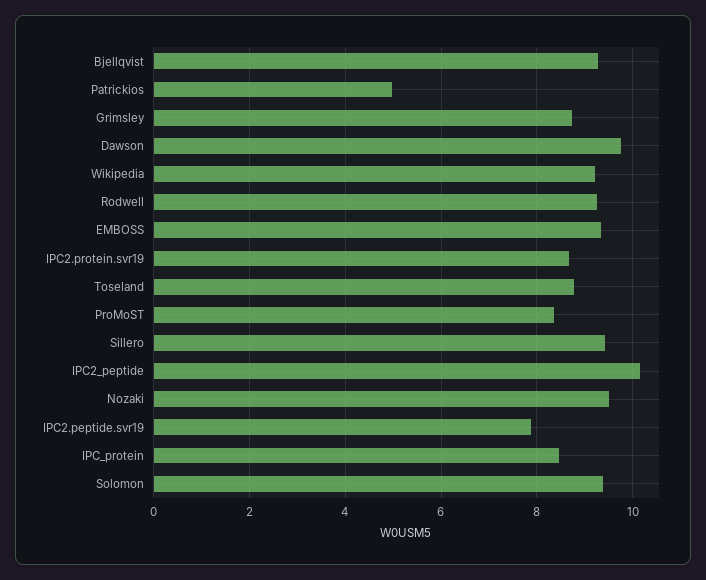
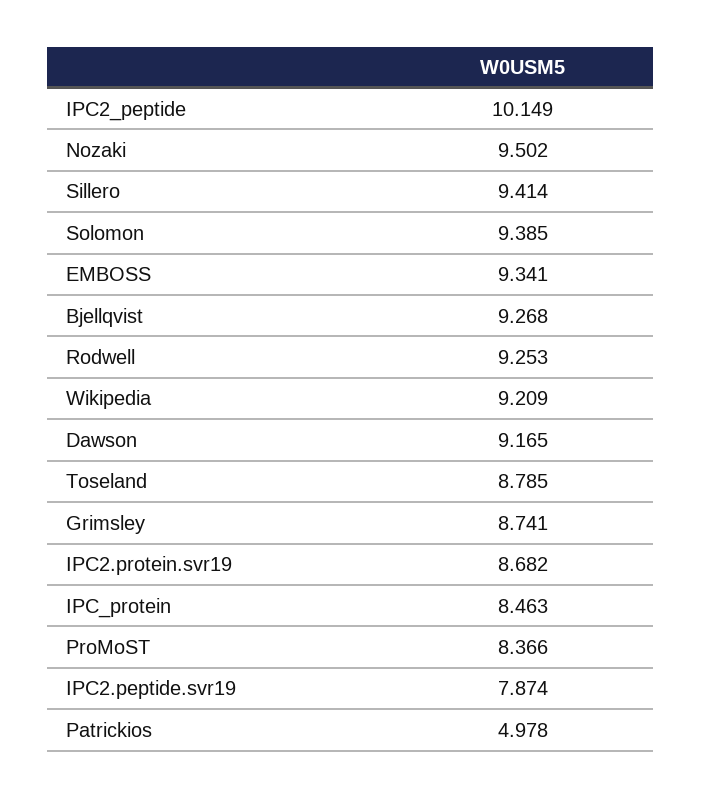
Dawson: 9.8 -> 9.165

